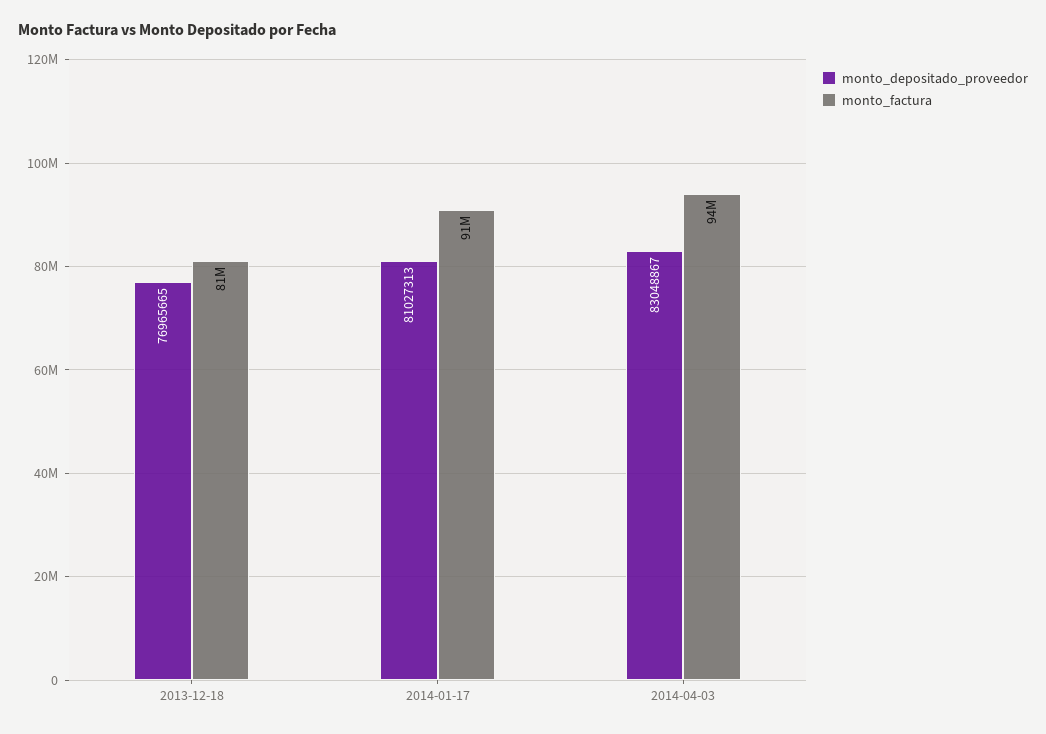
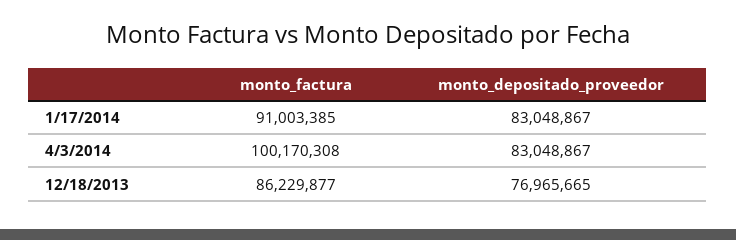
monto_factura, 2013-12-18: 81000000 -> 86229877
monto_depositado_proveedor, 2014-01-17: 81027313 -> 83048867
monto_factura, 2014-04-03: 94000000 -> 100170308

